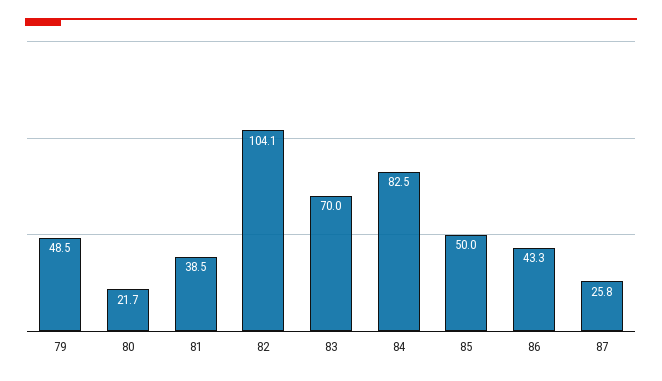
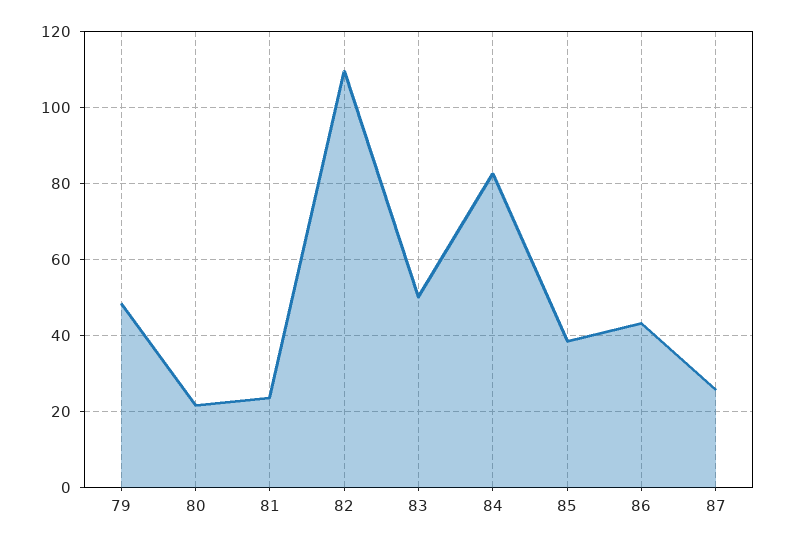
81: 38.5 -> 24
82: 104.1 -> 110
83: 70 -> 50
85: 50 -> 38

